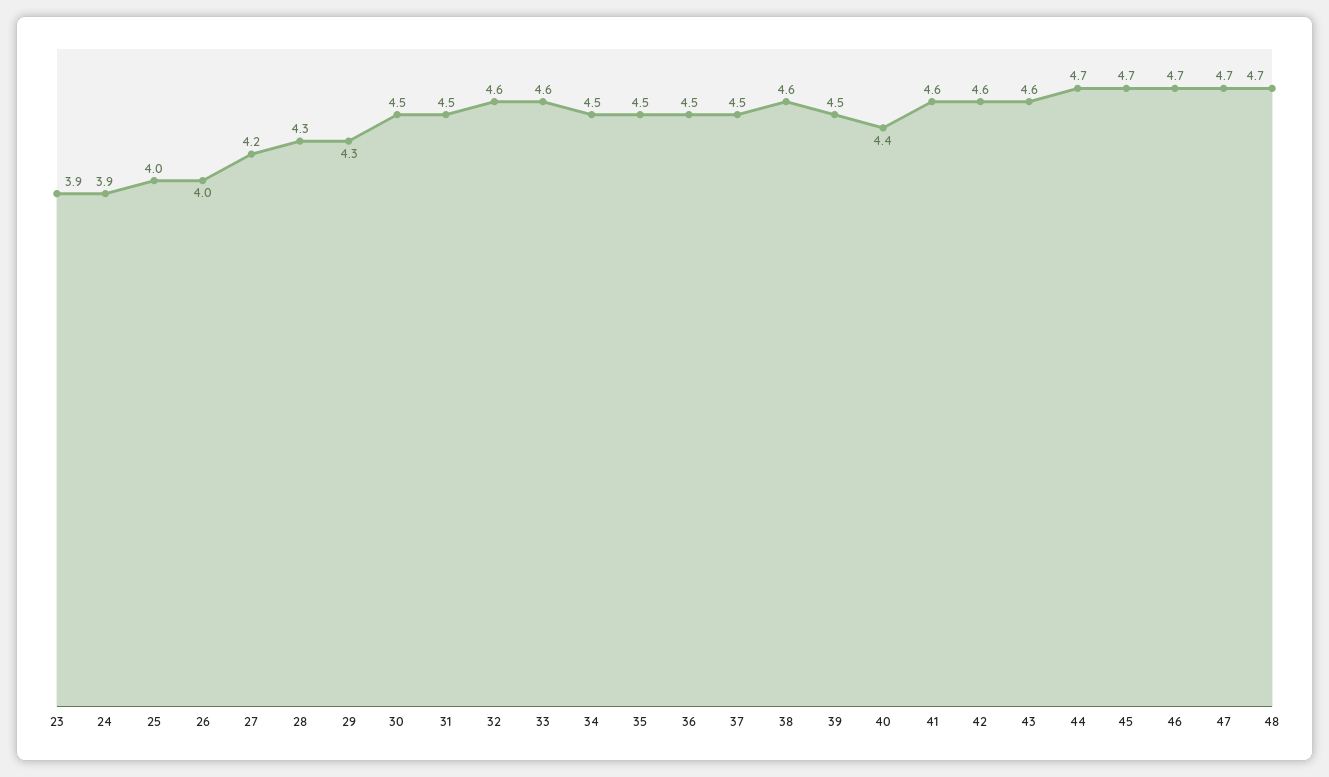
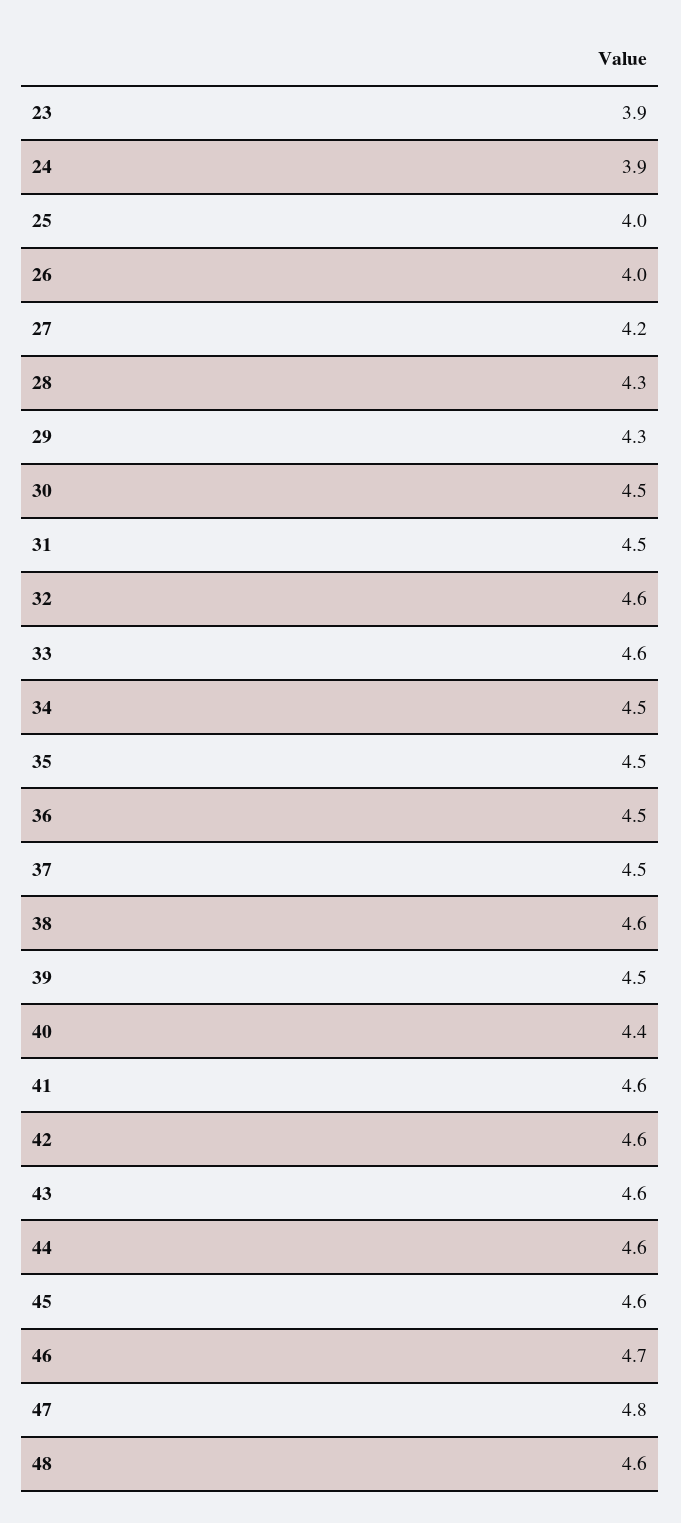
44: 4.7 -> 4.6
45: 4.7 -> 4.6
47: 4.7 -> 4.8
48: 4.7 -> 4.6

